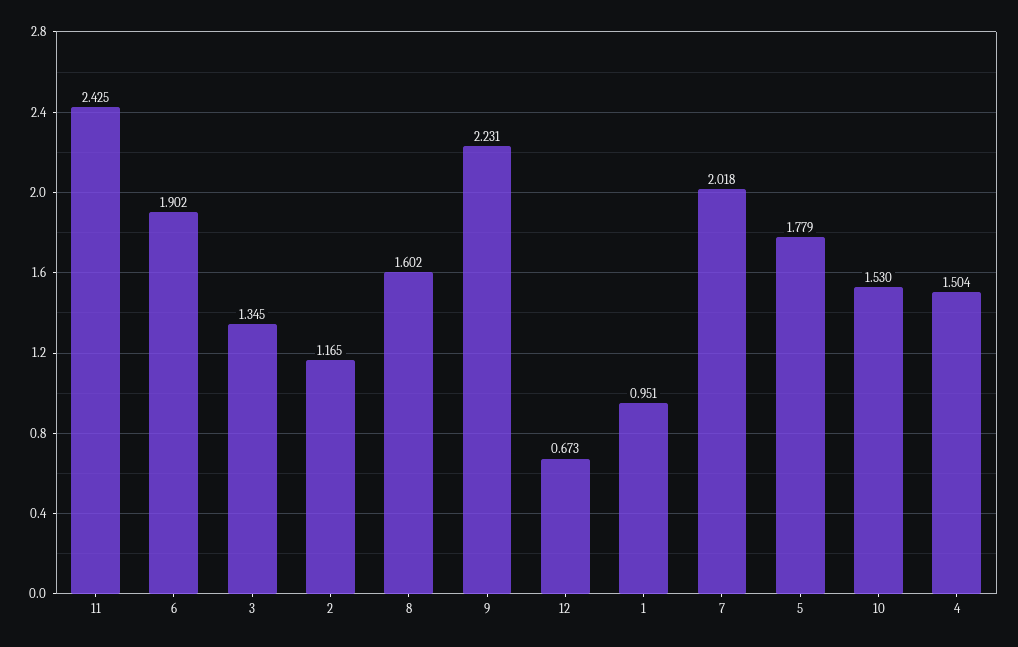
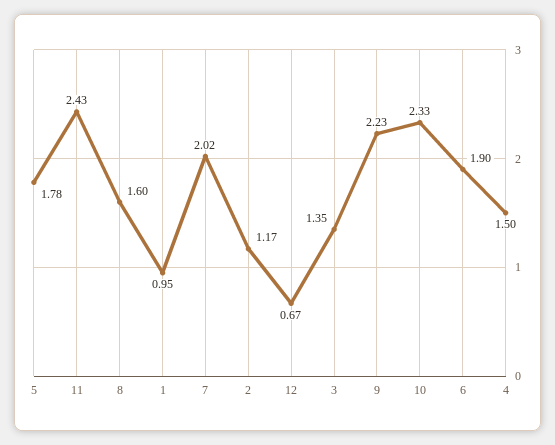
10: 1.53 -> 2.33

